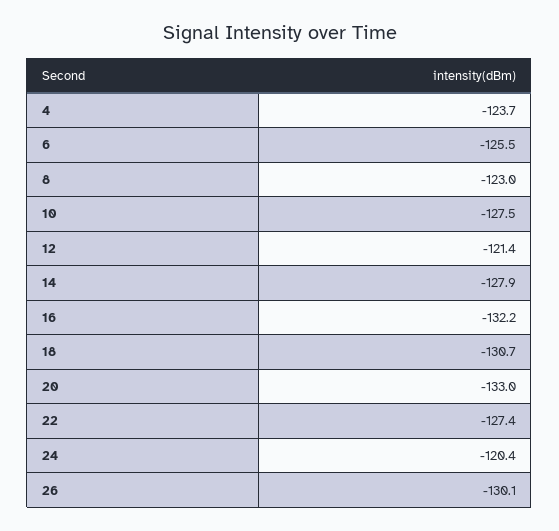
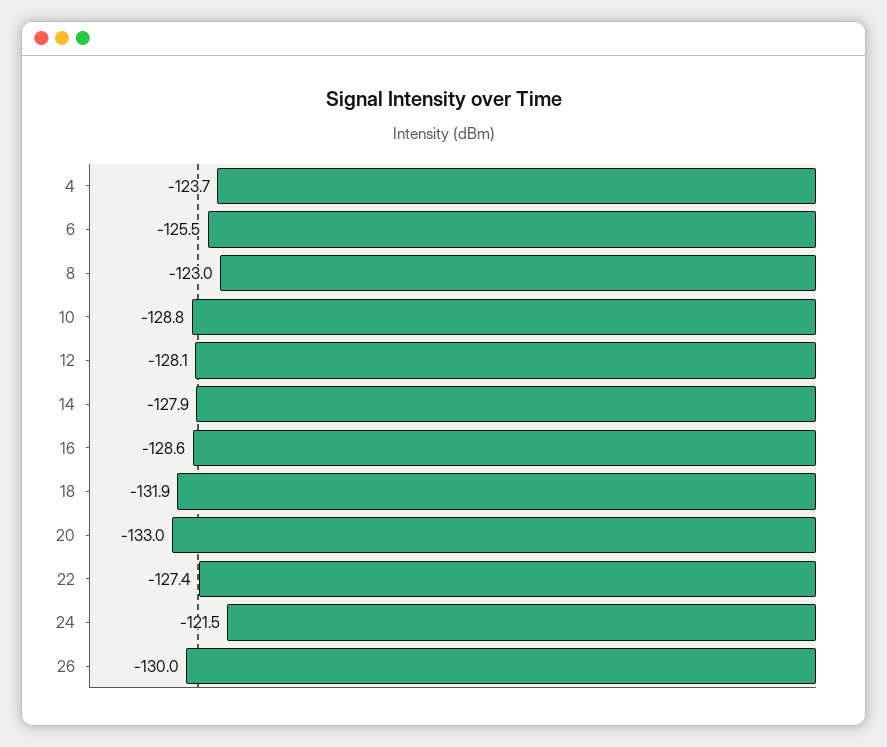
10: -127.5 -> -128.8
12: -121.4 -> -128.1
16: -132.2 -> -128.6
18: -130.7 -> -131.9
24: -120.4 -> -121.5
26: -130.1 -> -130

